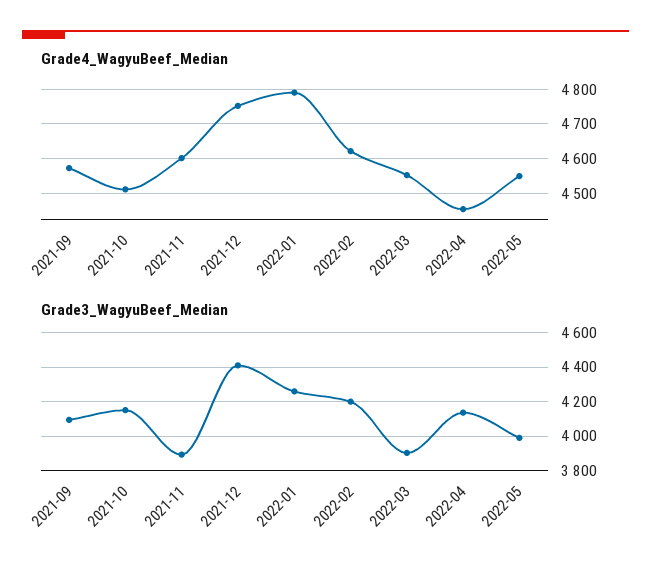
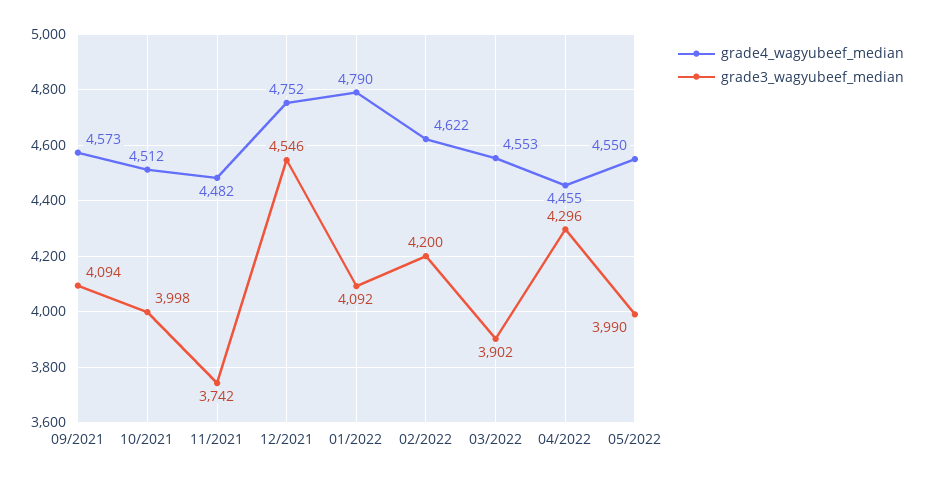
Grade4_WagyuBeef_Median, 2021-11: 4600 -> 4482
Grade3_WagyuBeef_Median, 2021-10: 4150 -> 3998
Grade3_WagyuBeef_Median, 2021-11: 3900 -> 3742
Grade3_WagyuBeef_Median, 2021-12: 4400 -> 4546
Grade3_WagyuBeef_Median, 2022-01: 4250 -> 4092
Grade3_WagyuBeef_Median, 2022-04: 4150 -> 4296

